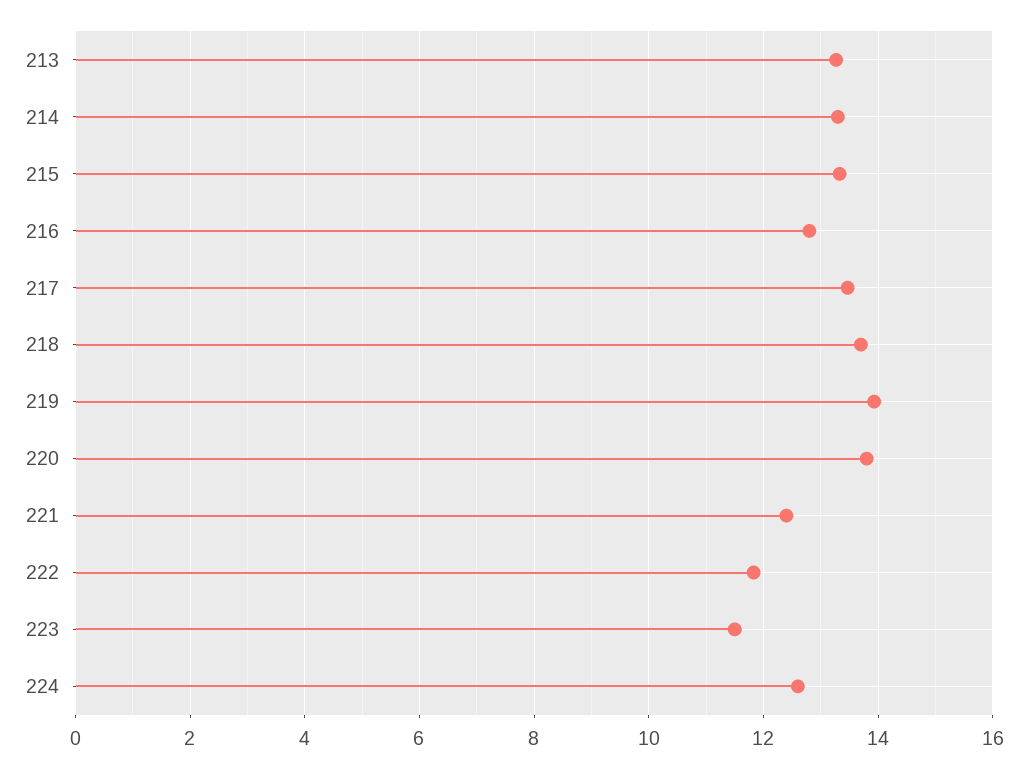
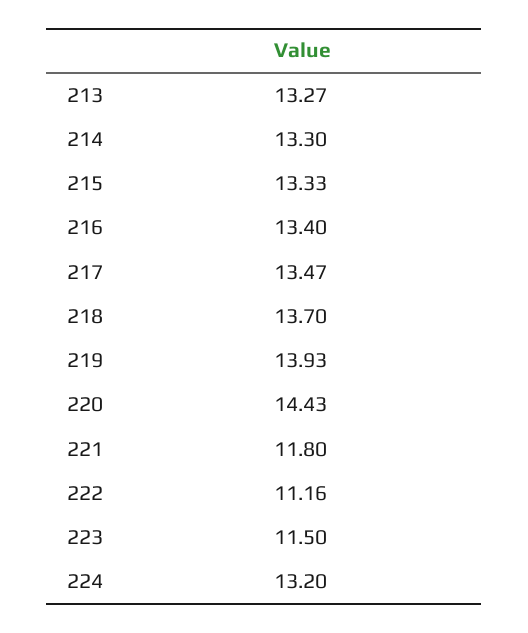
216: 12.8 -> 13.4
220: 13.8 -> 14.43
221: 12.4 -> 11.8
222: 11.8 -> 11.16
224: 12.6 -> 13.2

